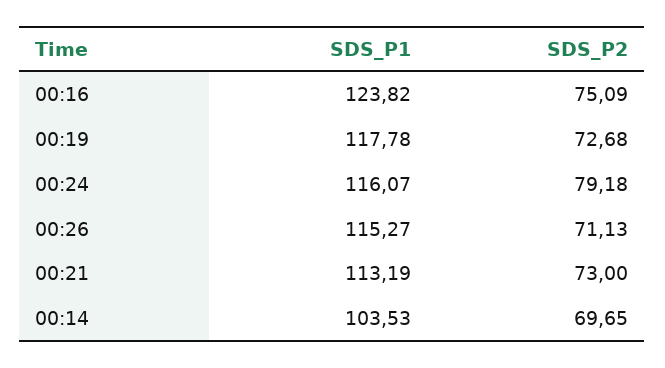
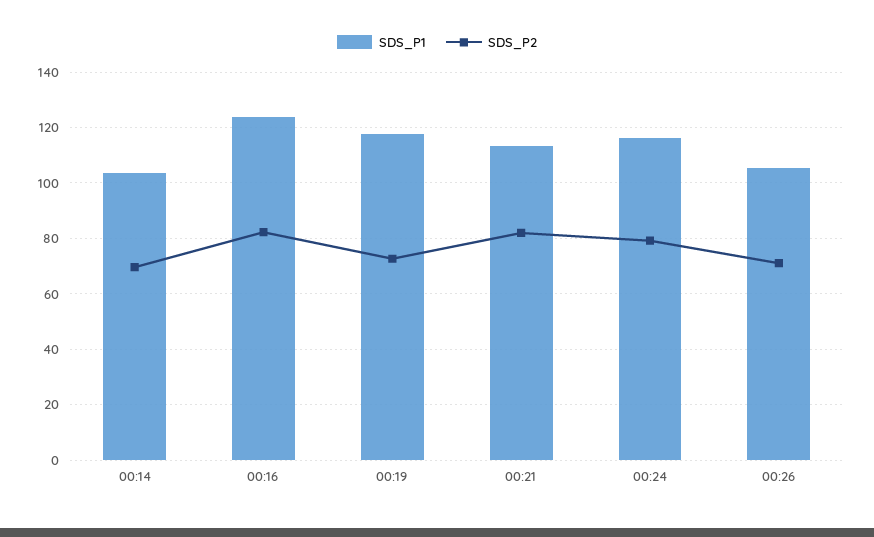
SDS_P2, 00:16: 75.09 -> 82.5
SDS_P1, 00:26: 115.27 -> 105
SDS_P2, 00:21: 73 -> 82.5

